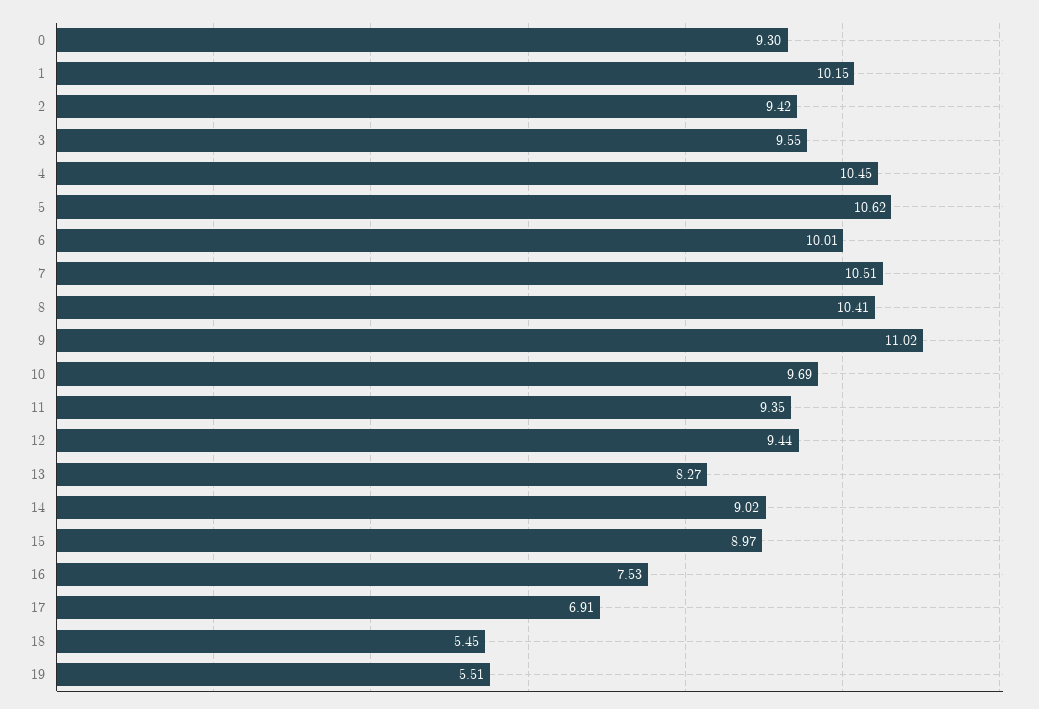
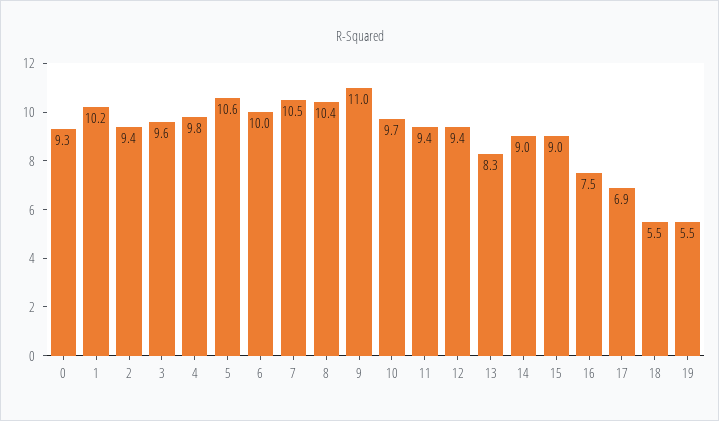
4: 10.45 -> 9.8

